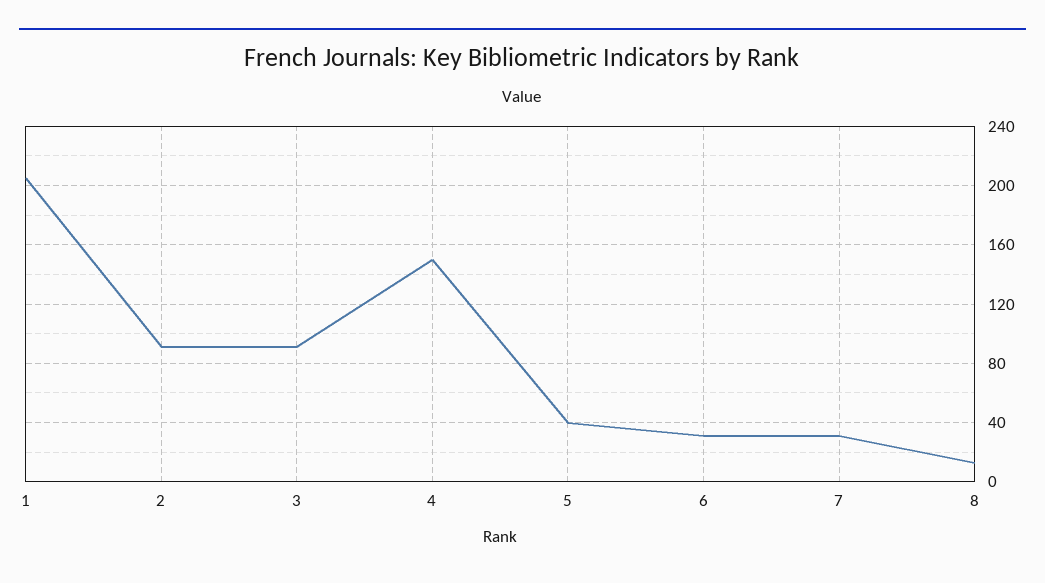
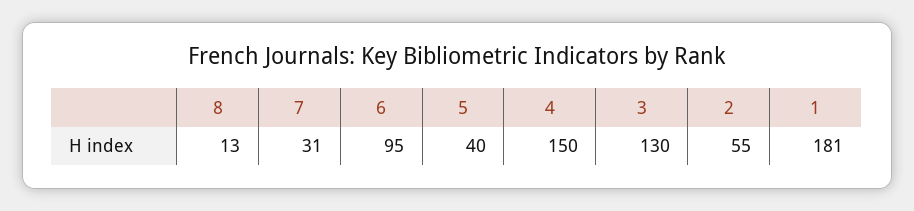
1: 205 -> 181
2: 90 -> 55
3: 90 -> 130
6: 30 -> 95

